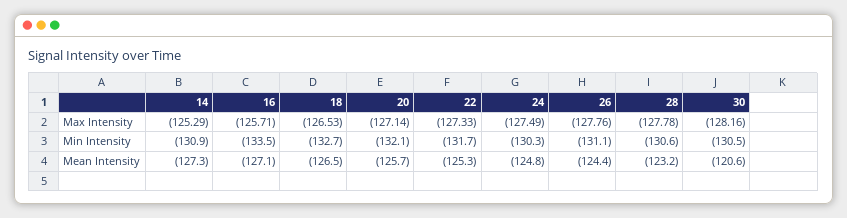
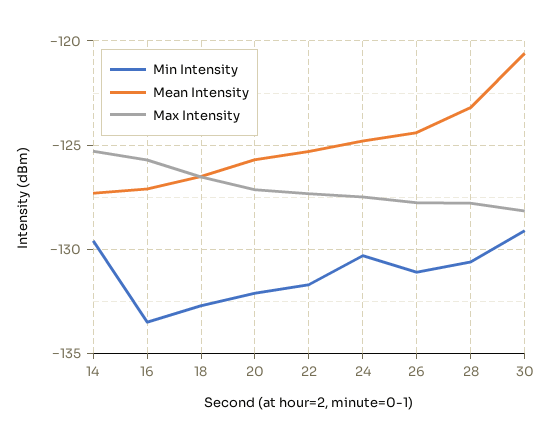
Min Intensity, 14: -130.9 -> -129.5
Min Intensity, 30: -130.5 -> -129

